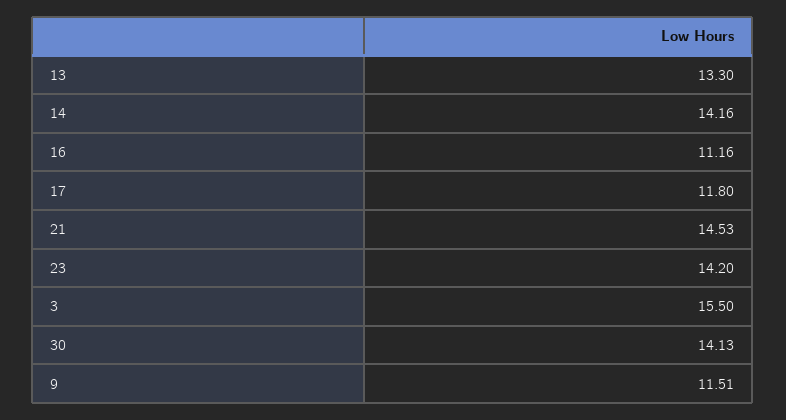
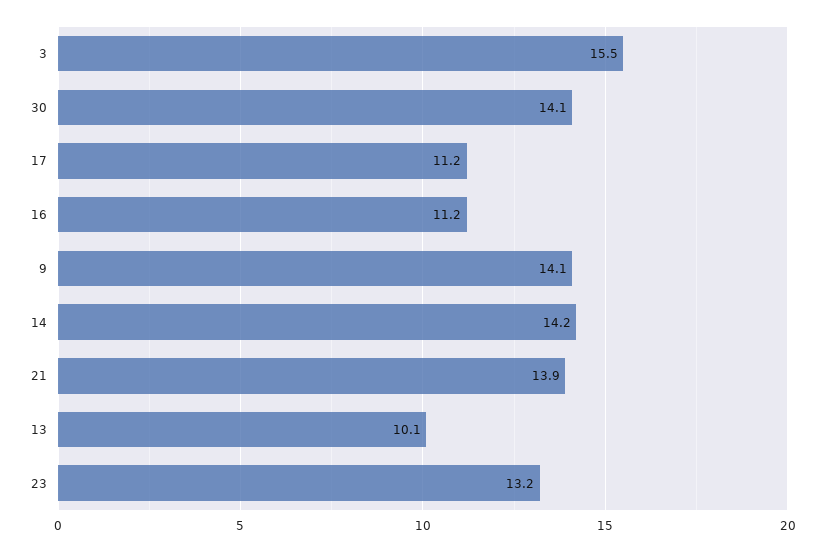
13: 13.3 -> 10.1
17: 11.8 -> 11.2
21: 14.53 -> 13.9
23: 14.2 -> 13.2
9: 11.51 -> 14.1

